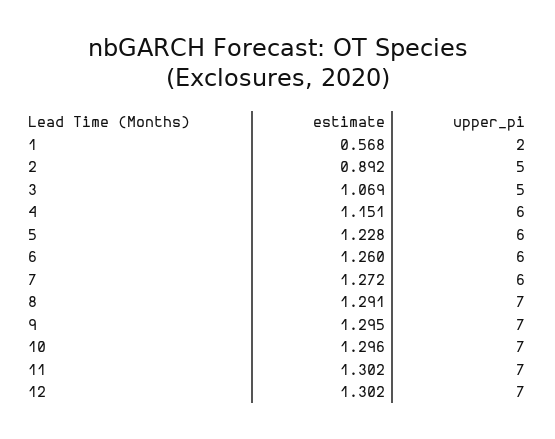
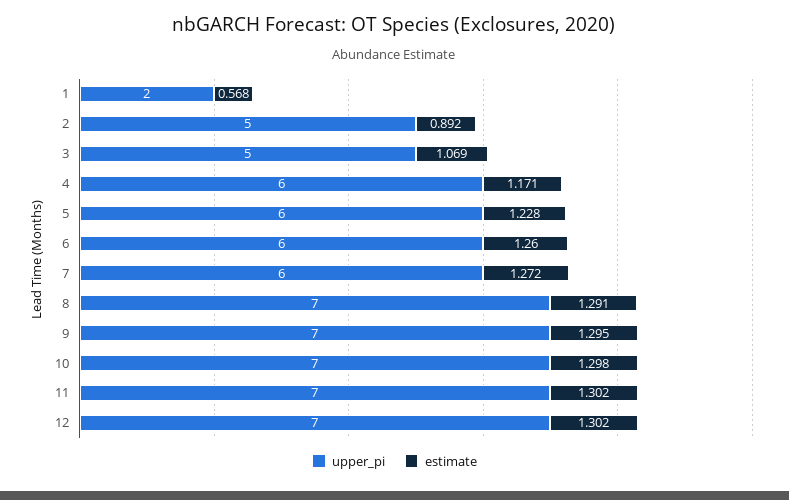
estimate, 4: 1.151 -> 1.171
estimate, 10: 1.296 -> 1.298

